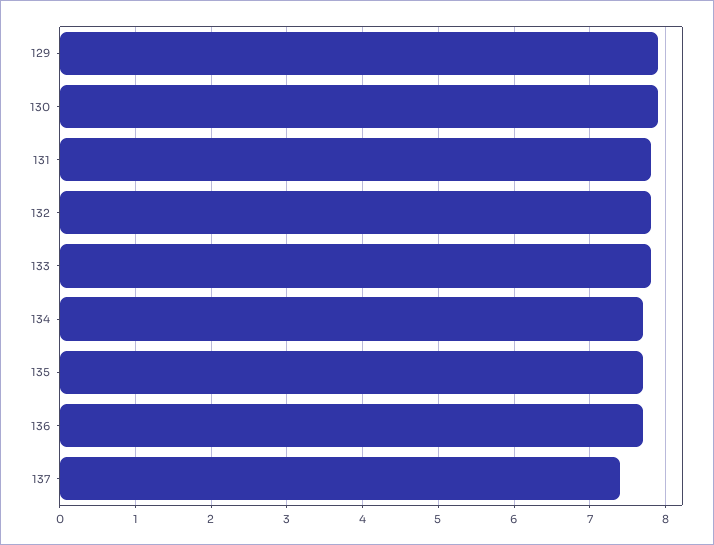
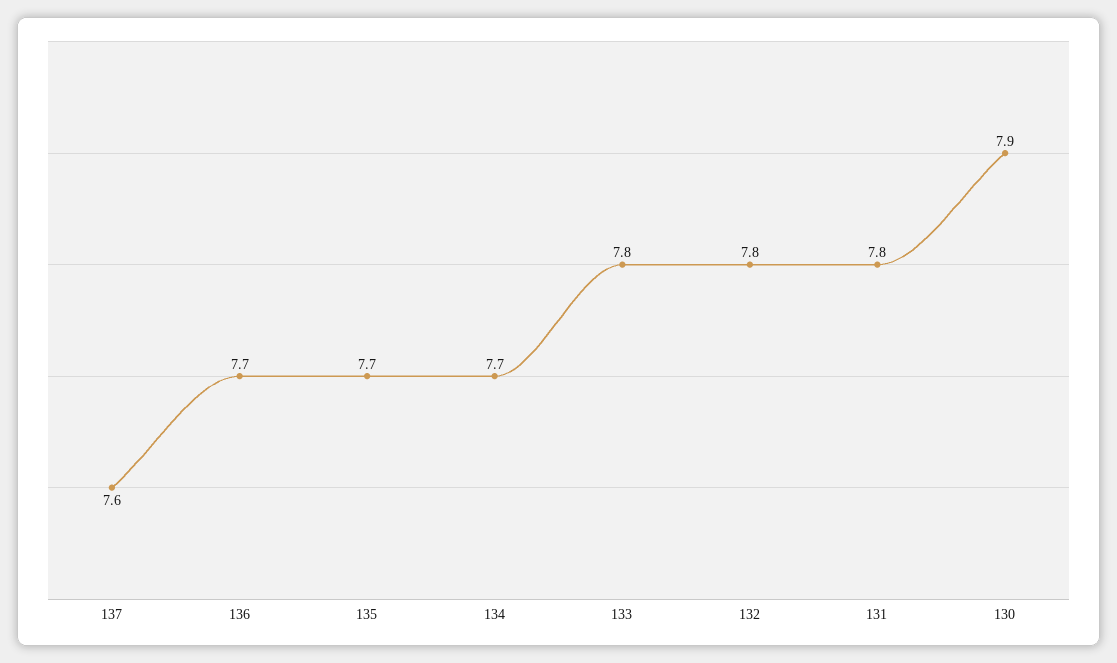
129: 7.9 -> none
137: 7.4 -> 7.6

